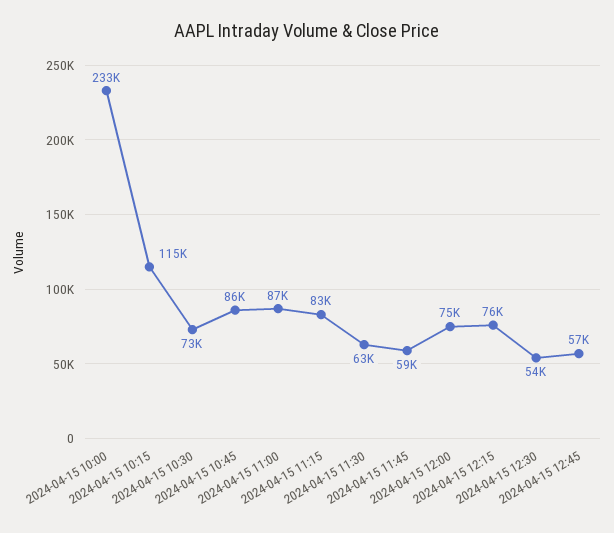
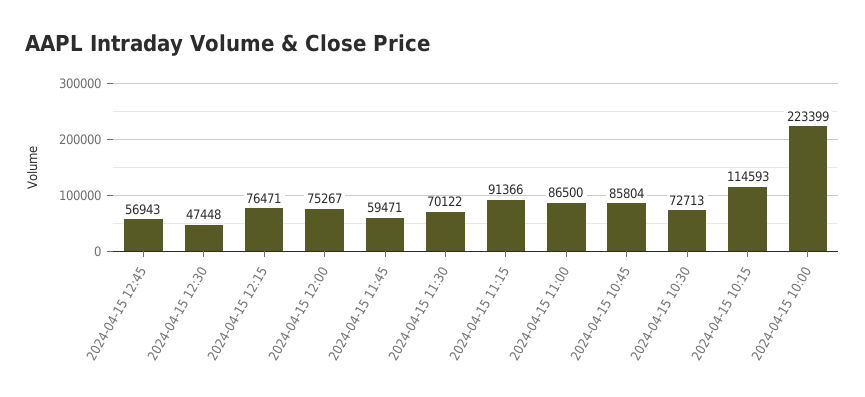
2024-04-15 10:00: 233000 -> 223399
2024-04-15 11:15: 83000 -> 91366
2024-04-15 11:30: 63000 -> 70122
2024-04-15 12:30: 54000 -> 47448

